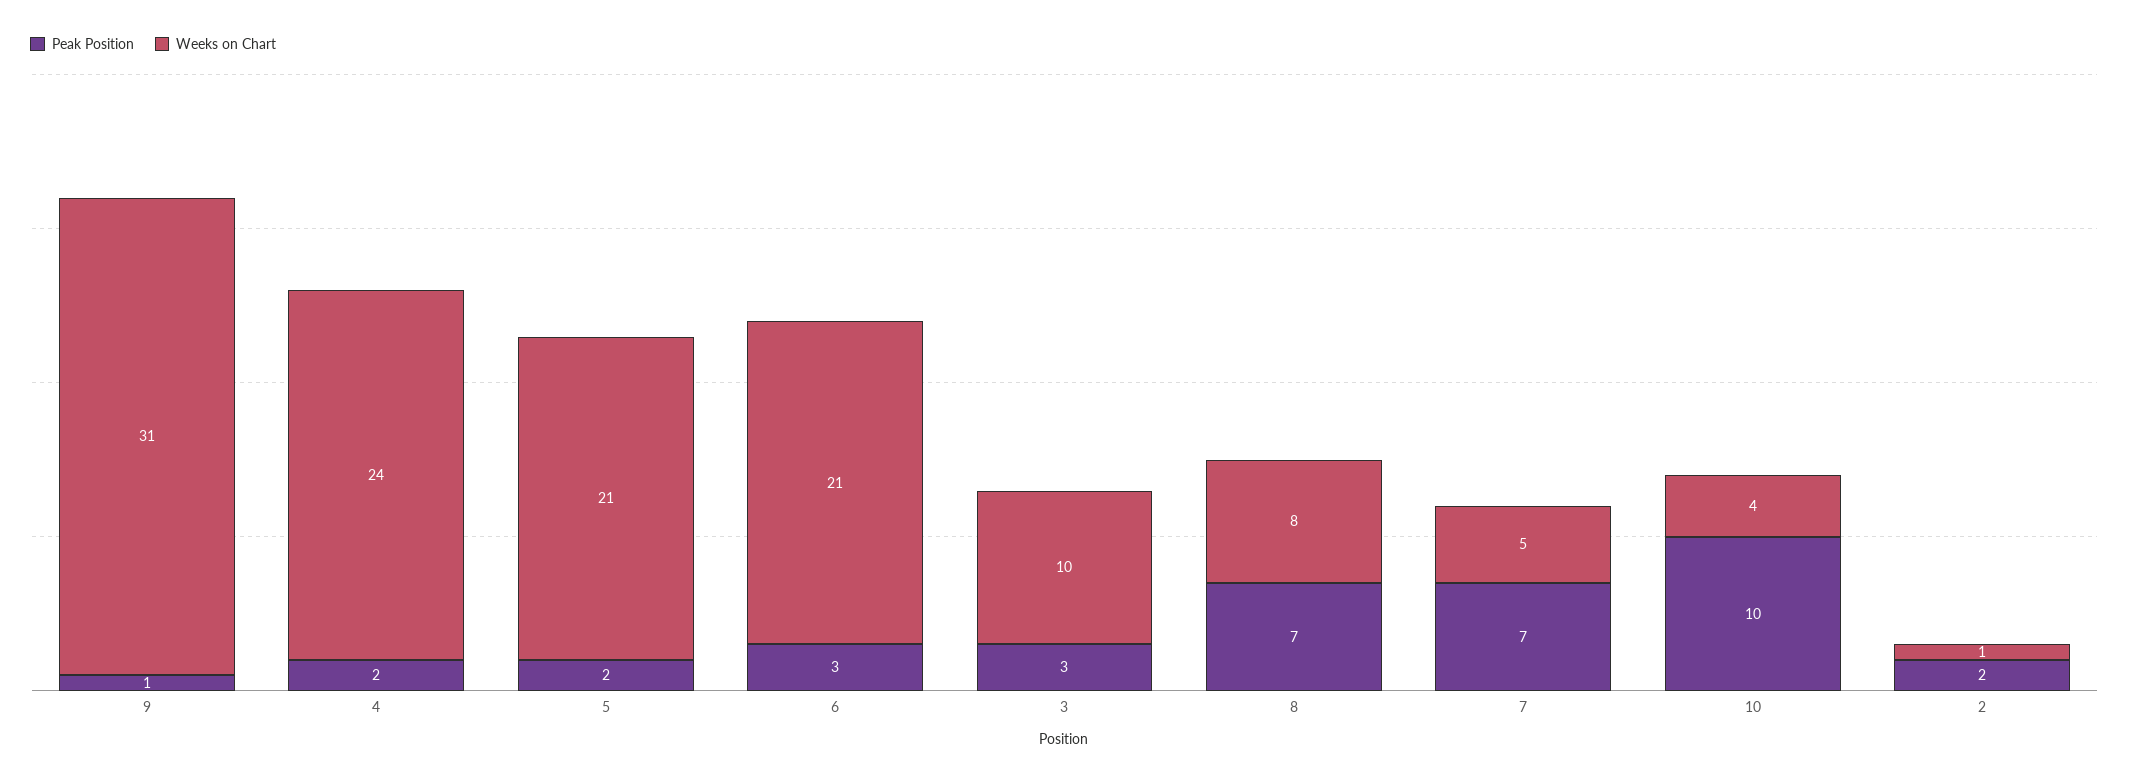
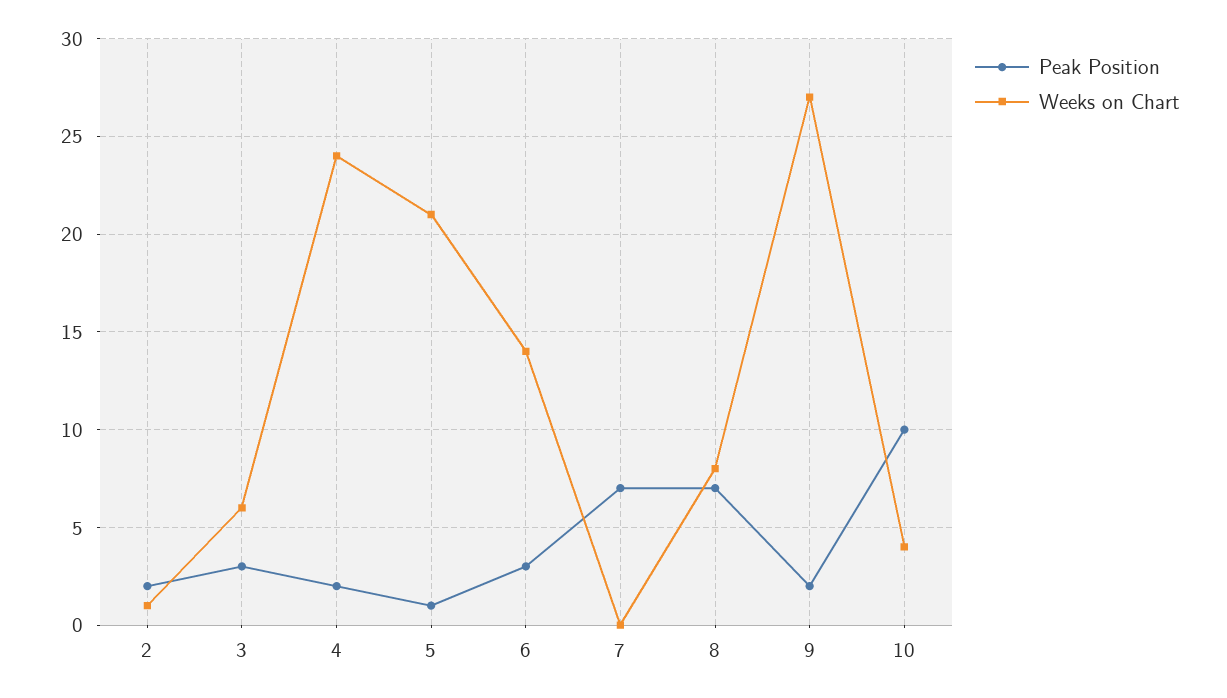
Peak Position, 9: 1 -> 2
Weeks on Chart, 9: 31 -> 27
Peak Position, 5: 2 -> 1
Weeks on Chart, 6: 21 -> 14
Weeks on Chart, 3: 10 -> 6
Weeks on Chart, 7: 5 -> 0

